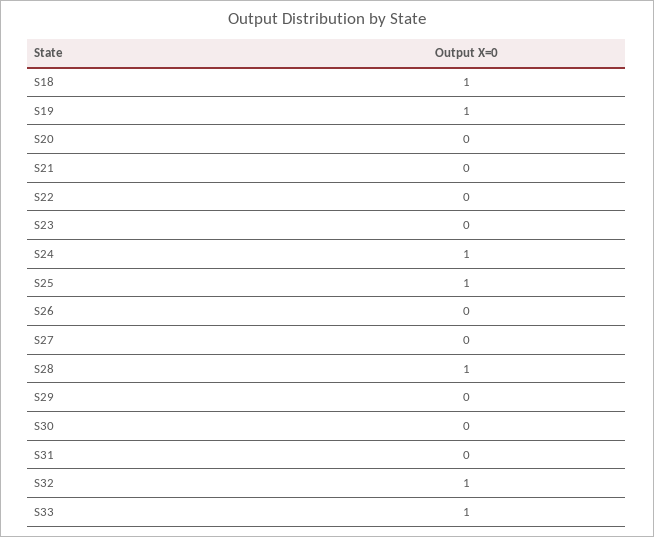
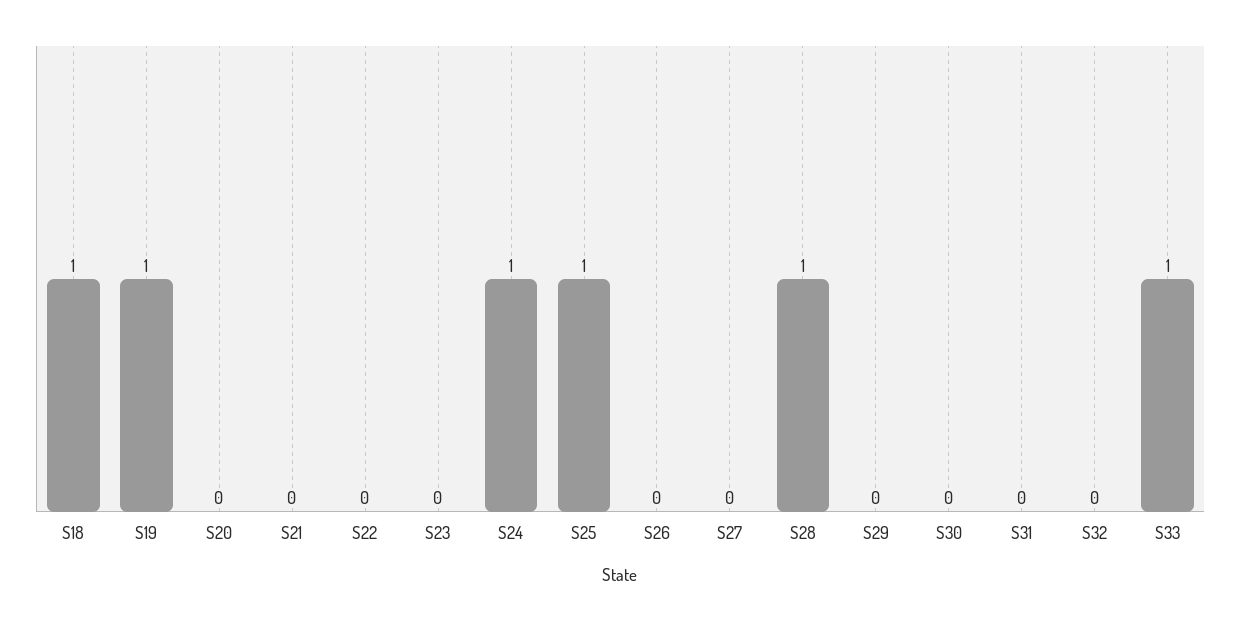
S32: 1 -> 0

